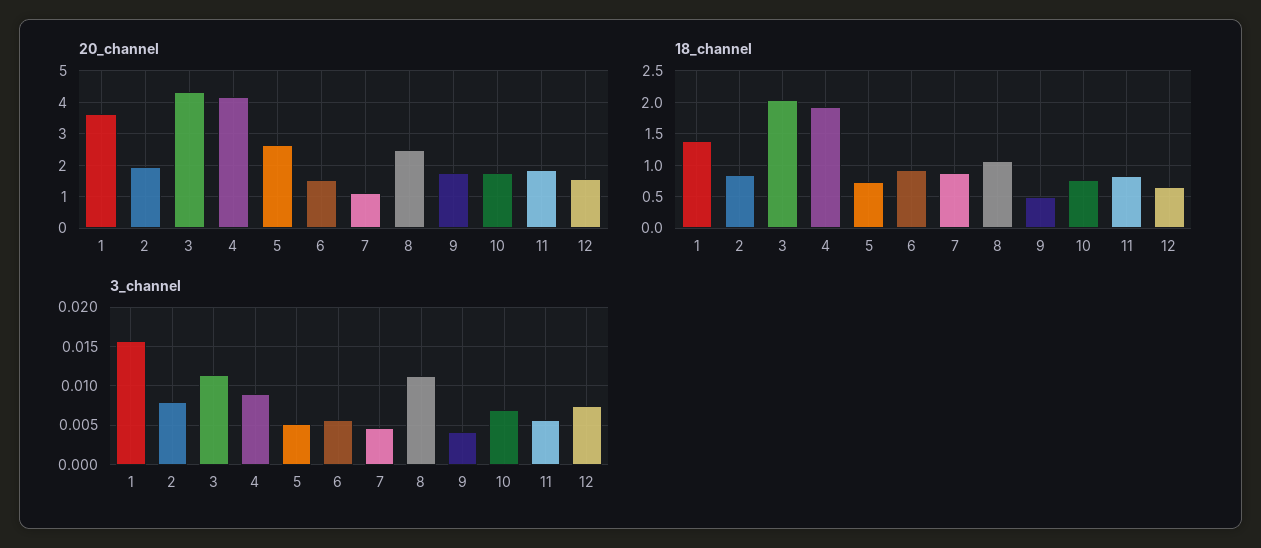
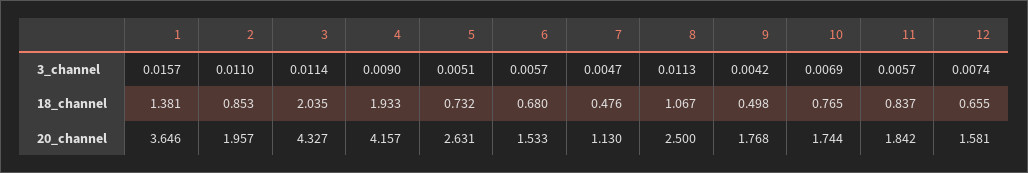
18_channel, 6: 0.9 -> 0.68
18_channel, 7: 0.9 -> 0.476
3_channel, 2: 0.008 -> 0.011

